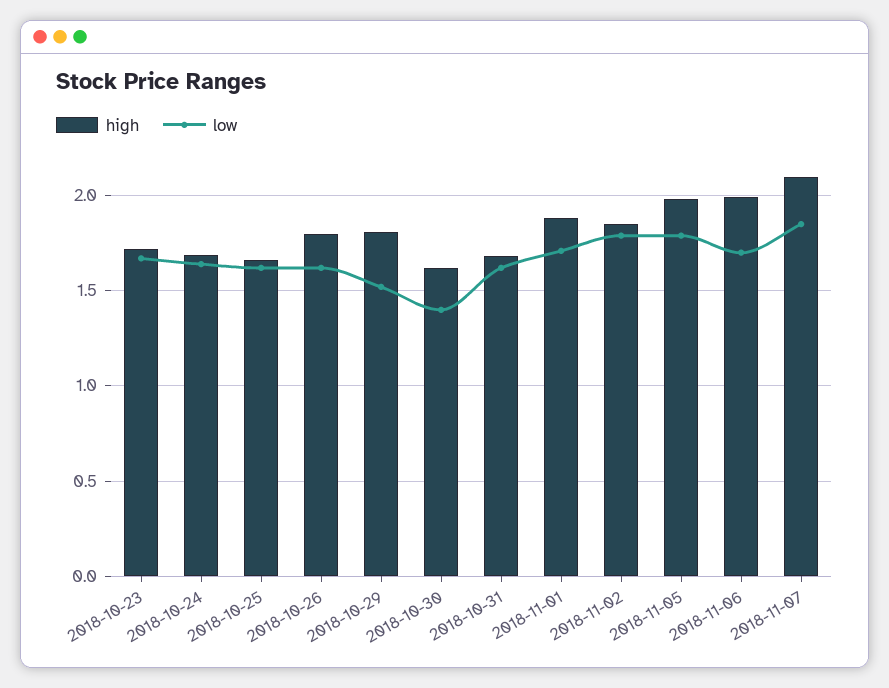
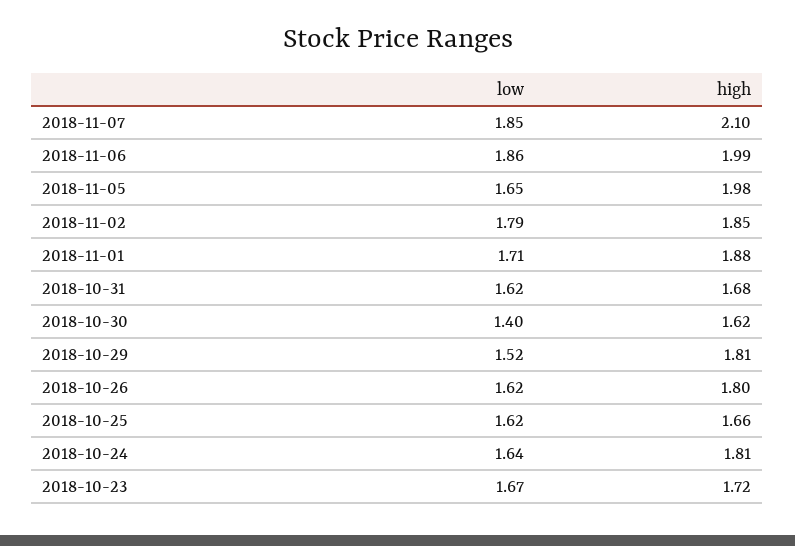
high, 2018-10-24: 1.7 -> 1.81
low, 2018-11-05: 1.8 -> 1.65
low, 2018-11-06: 1.7 -> 1.86

